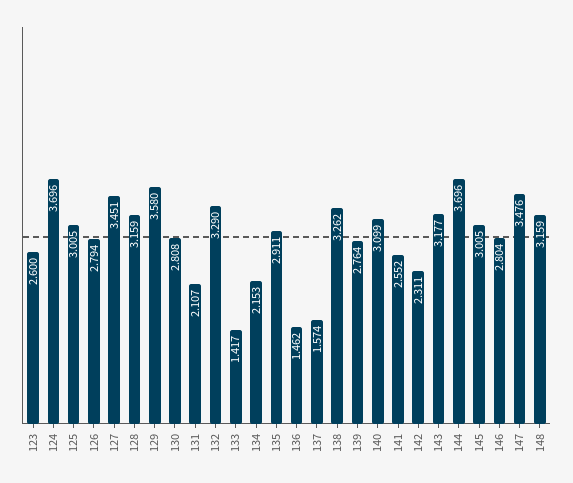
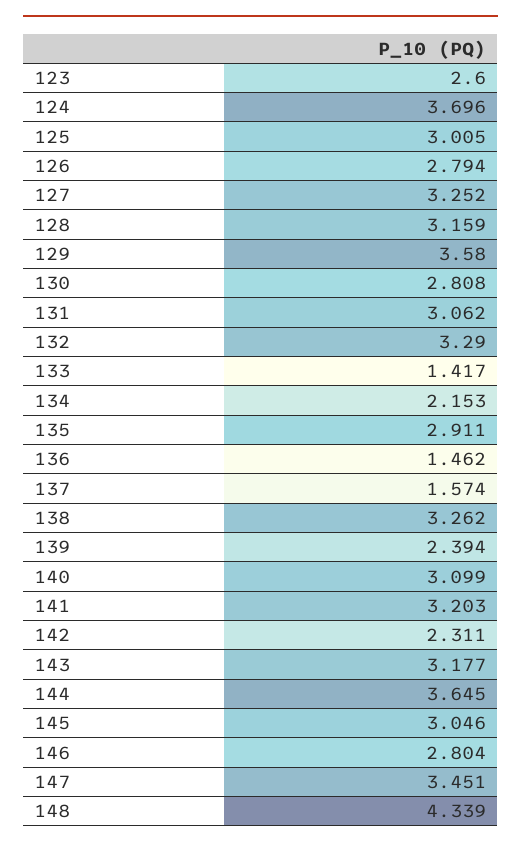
127: 3.451 -> 3.252
131: 2.107 -> 3.062
139: 2.764 -> 2.394
141: 2.552 -> 3.203
144: 3.696 -> 3.645
145: 3.005 -> 3.046
147: 3.476 -> 3.451
148: 3.159 -> 4.339

